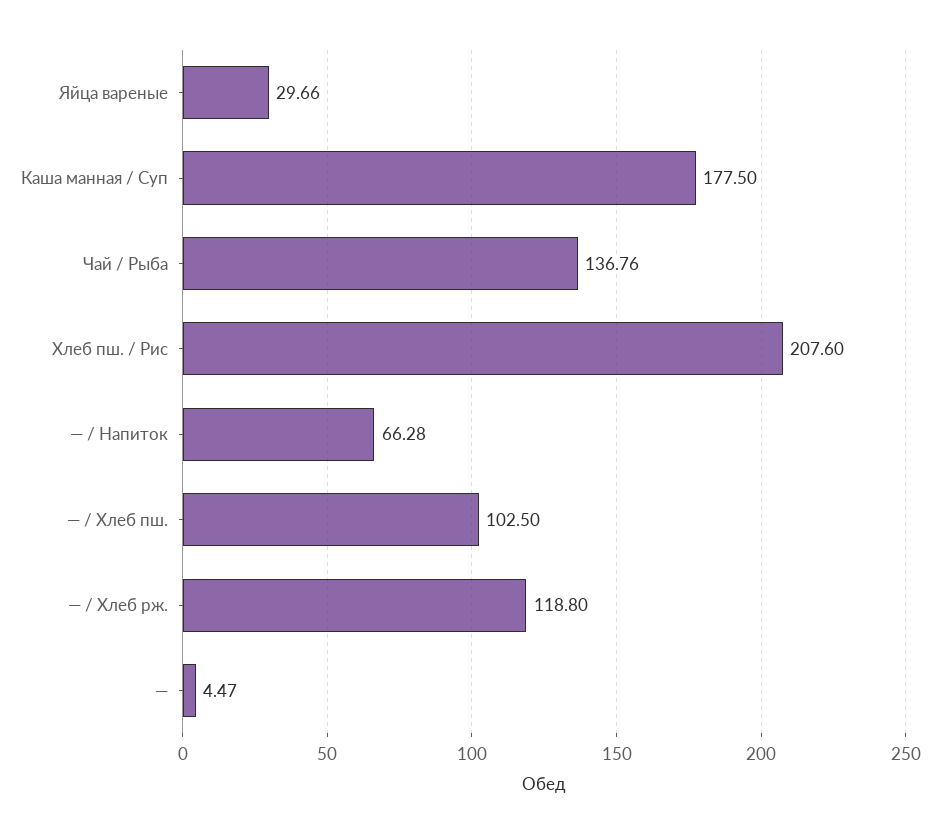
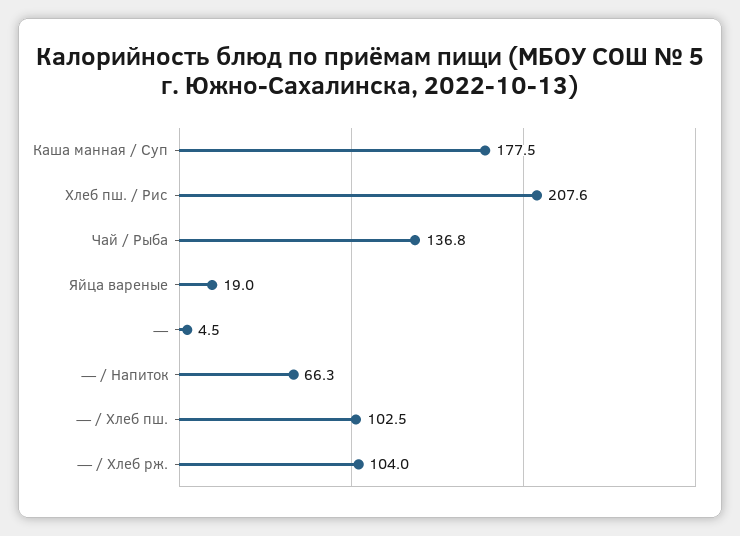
Яйца вареные: 29.66 -> 19
— / Хлеб рж.: 118.8 -> 104

